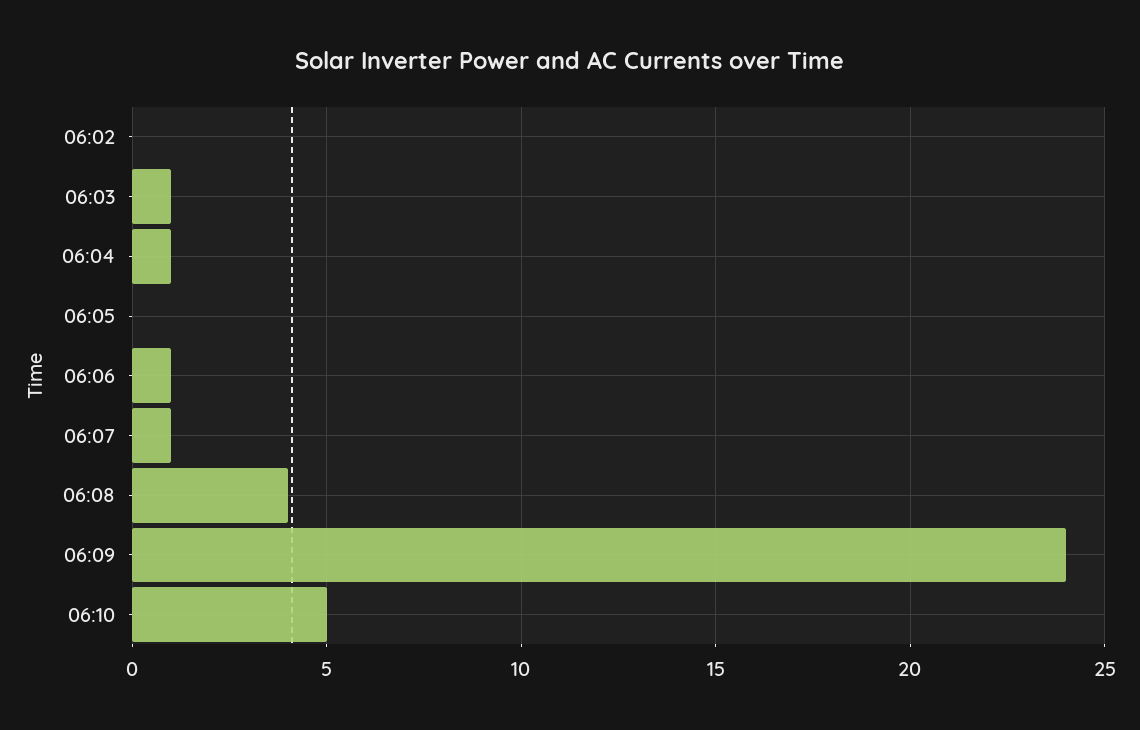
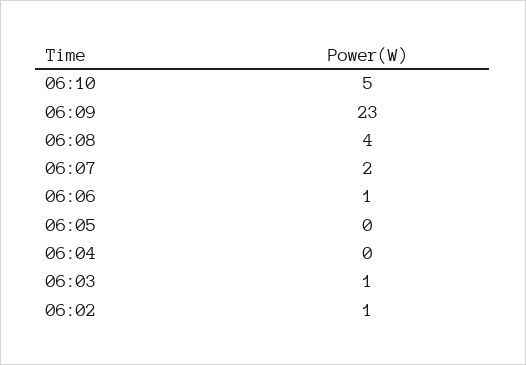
06:02: 0 -> 1
06:04: 1 -> 0
06:07: 1 -> 2
06:09: 24 -> 23

